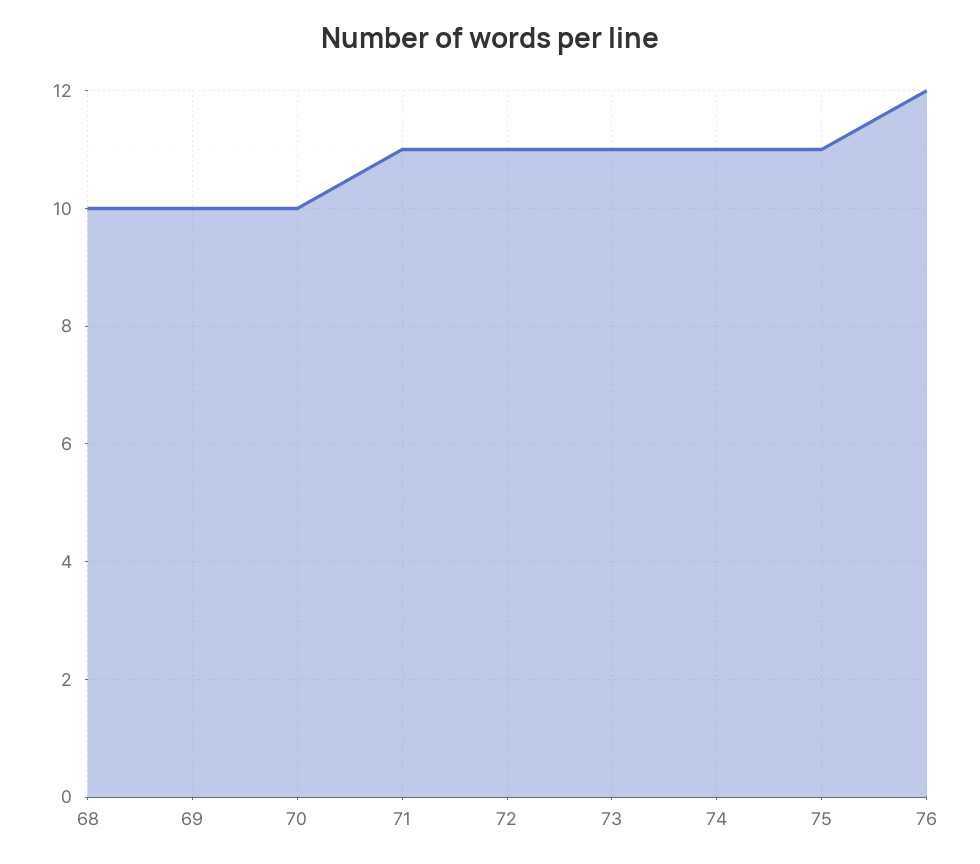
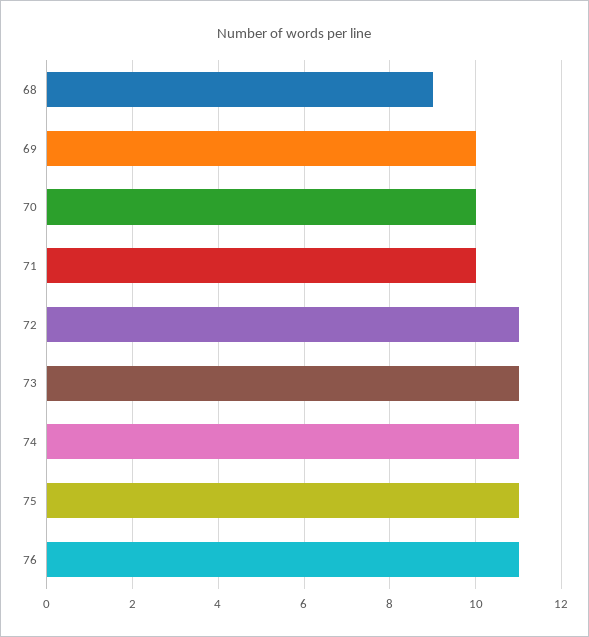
68: 10 -> 9
71: 11 -> 10
76: 12 -> 11

